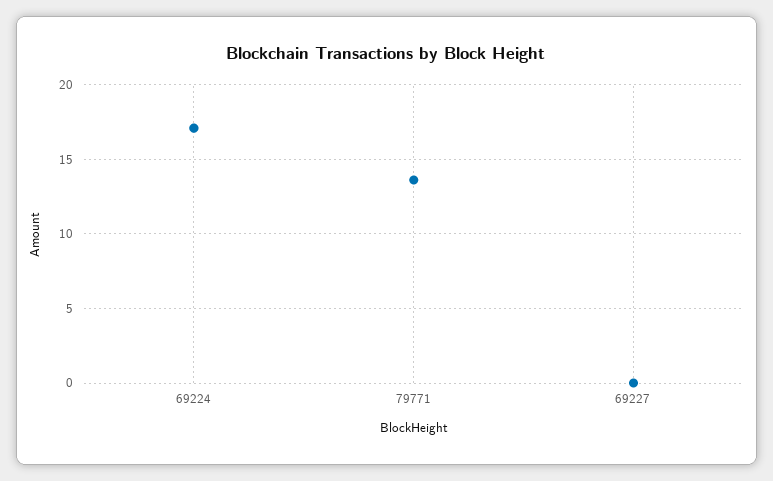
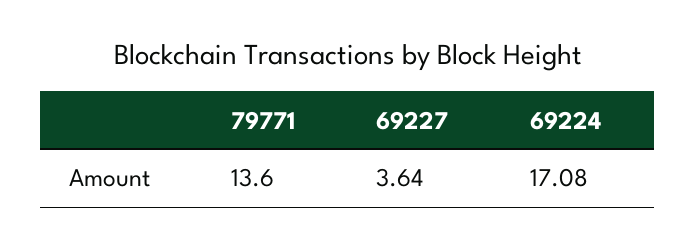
69227: 0 -> 3.64

